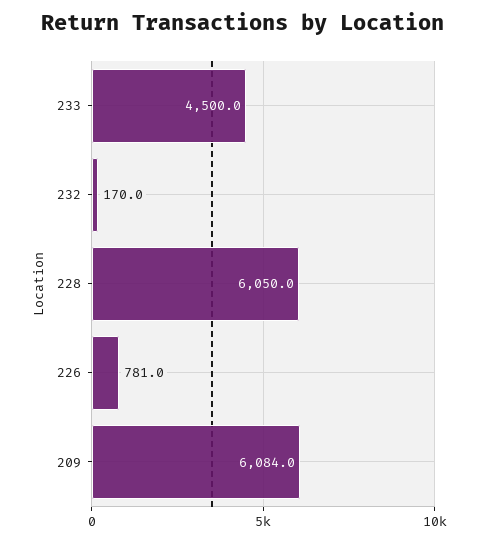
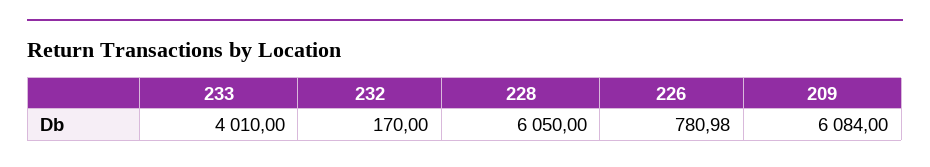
233: 4500 -> 4010

